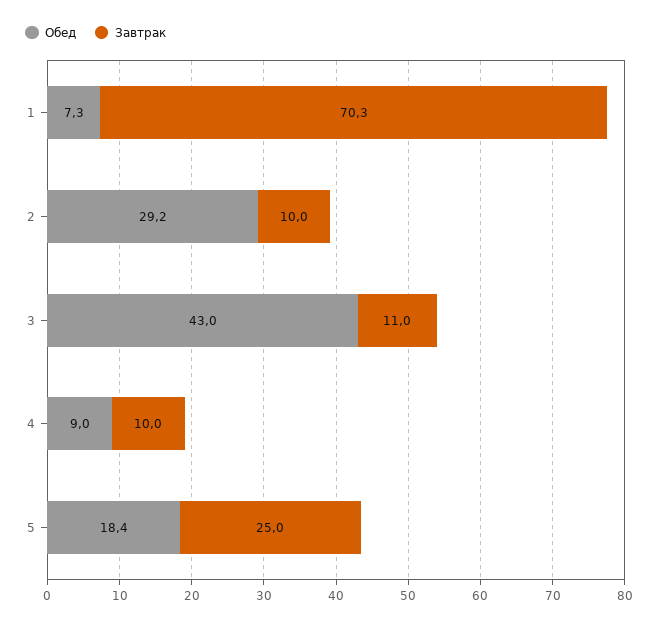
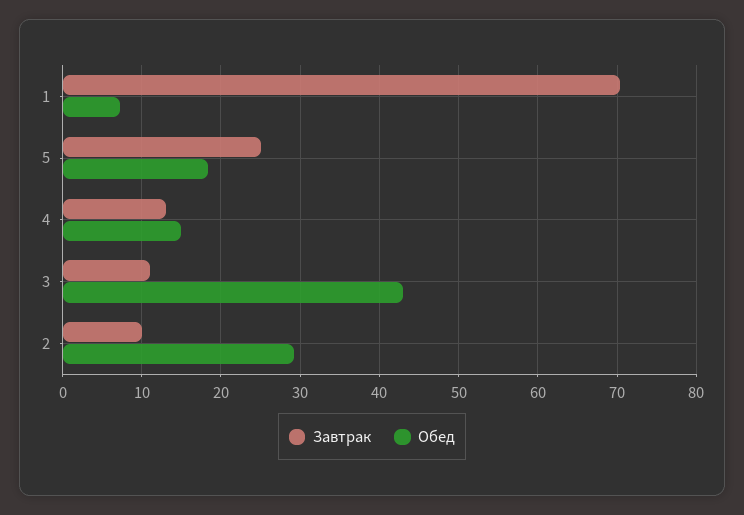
Обед, 4: 9 -> 15
Завтрак, 4: 10 -> 13

